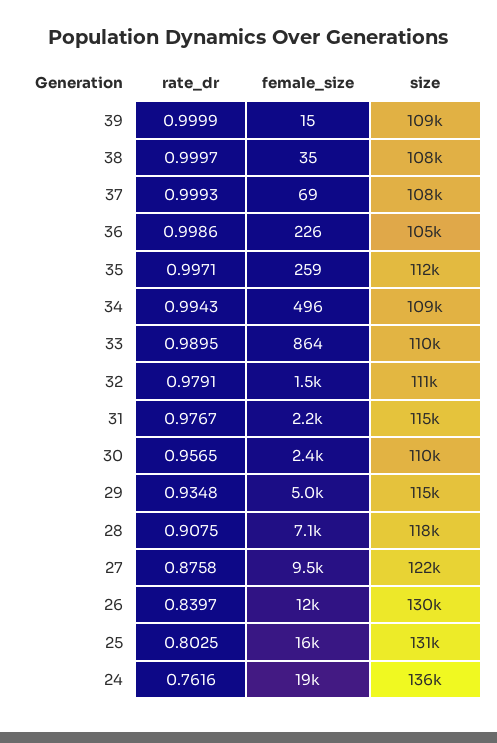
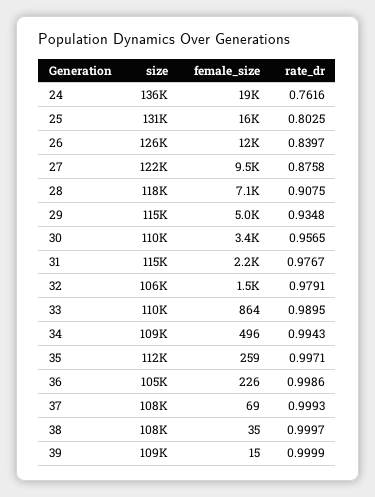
size, 32: 111000 -> 106000
female_size, 30: 2400 -> 3400
size, 26: 130000 -> 126000

